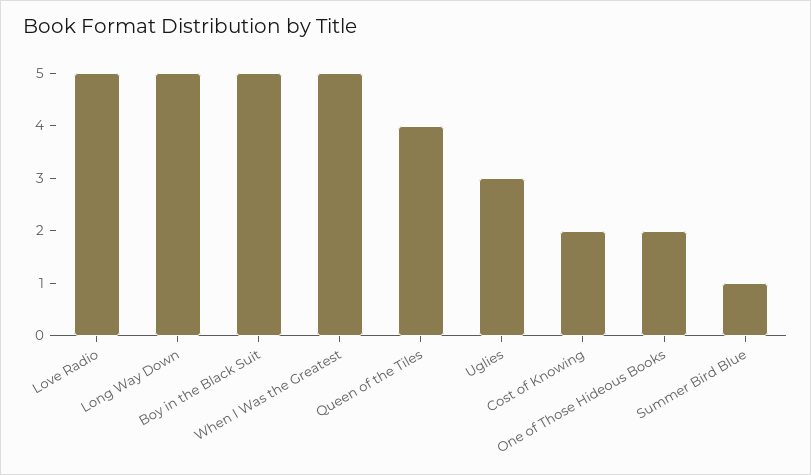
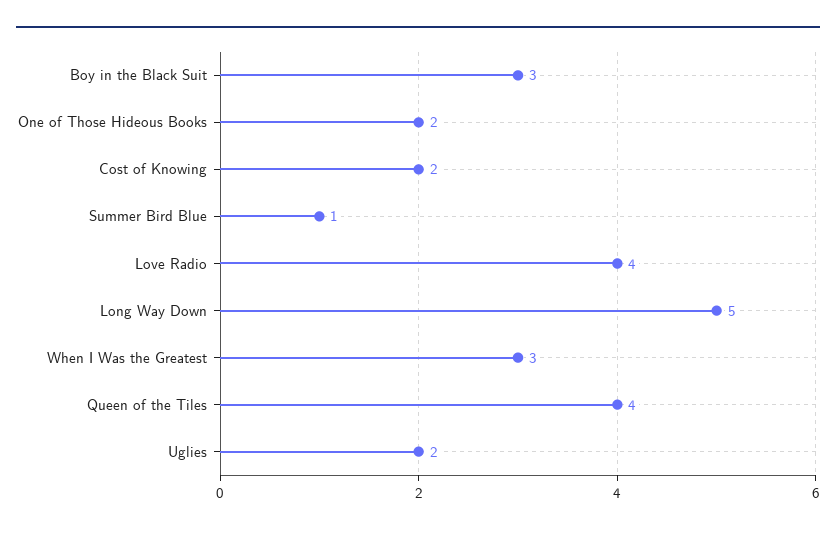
Love Radio: 5 -> 4
Boy in the Black Suit: 5 -> 3
When I Was the Greatest: 5 -> 3
Uglies: 3 -> 2

